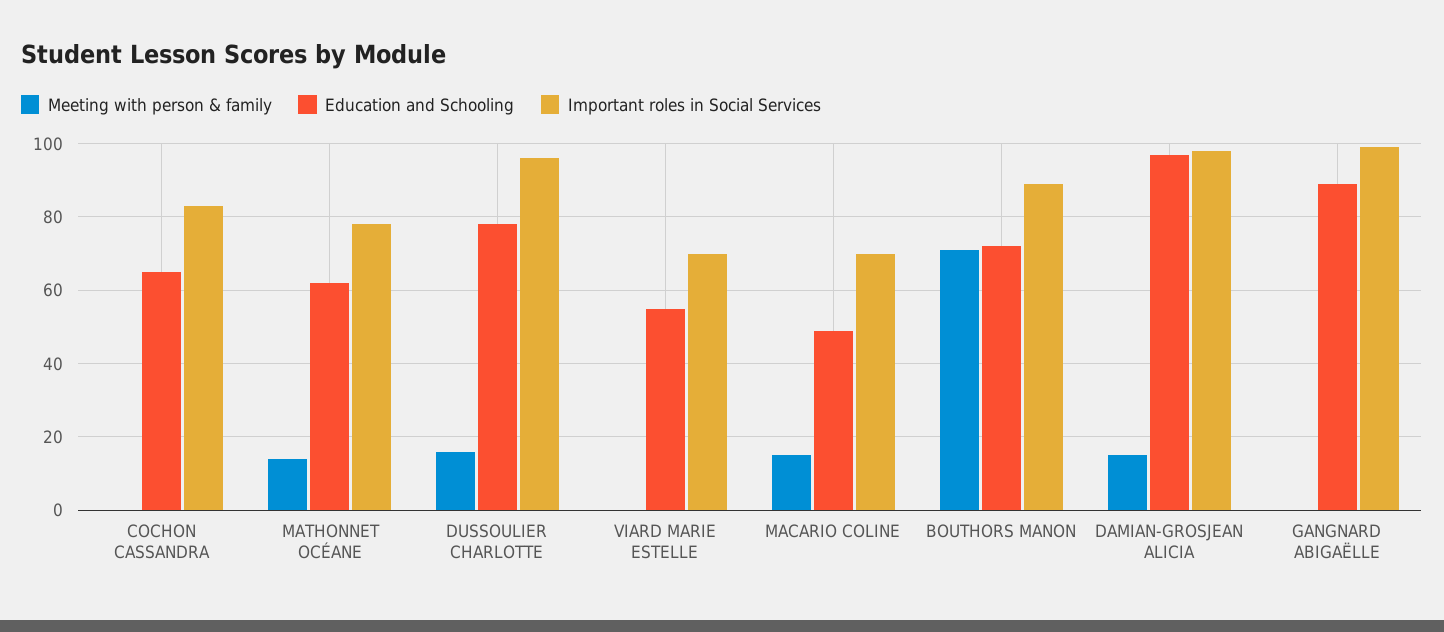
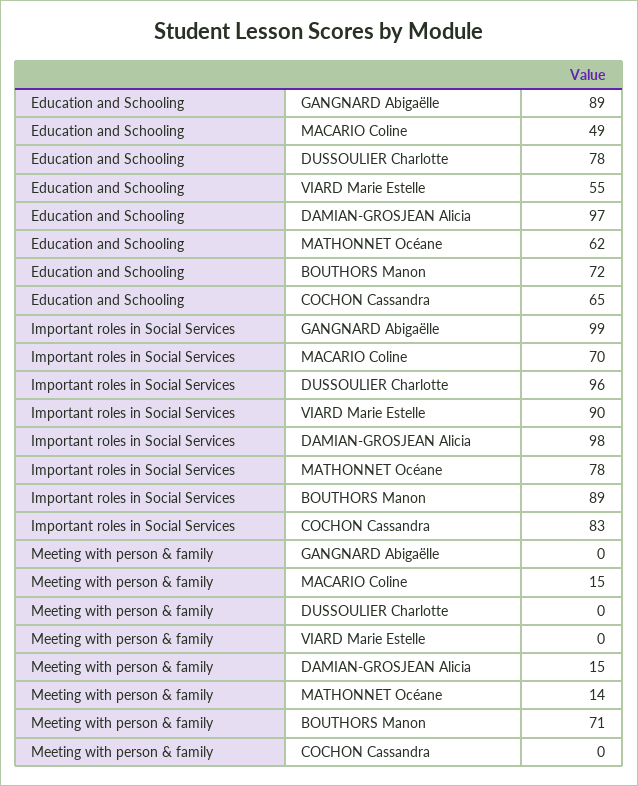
Meeting with person & family, DUSSOULIER CHARLOTTE: 15 -> 0
Important roles in Social Services, VIARD MARIE ESTELLE: 70 -> 90

